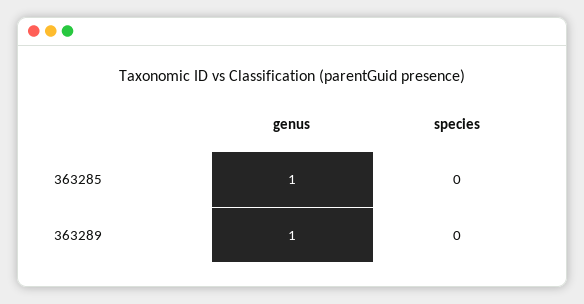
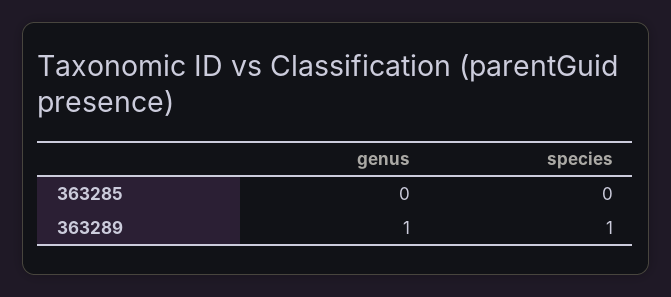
genus, 363285: 1 -> 0
species, 363289: 0 -> 1

